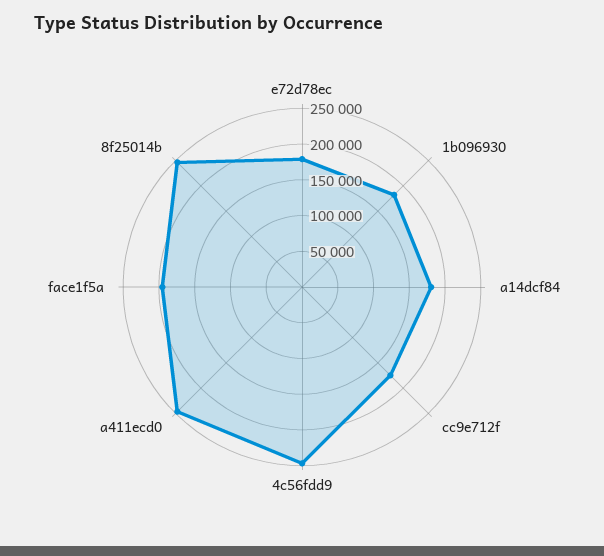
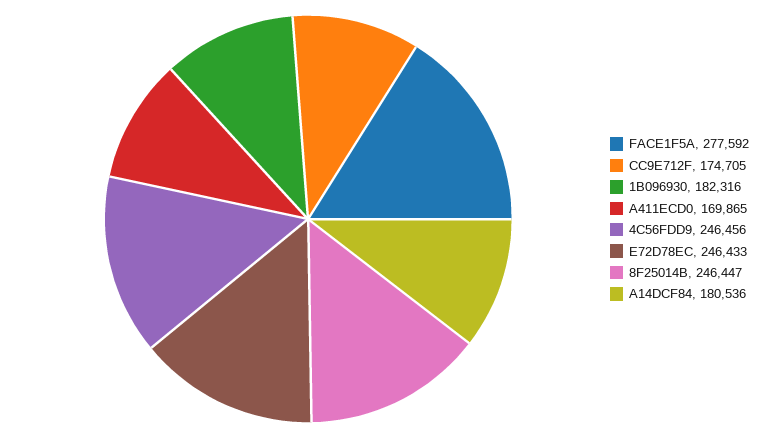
e72d78ec: 175000 -> 246433
a411ecd0: 250000 -> 169865
face1f5a: 200000 -> 277592

